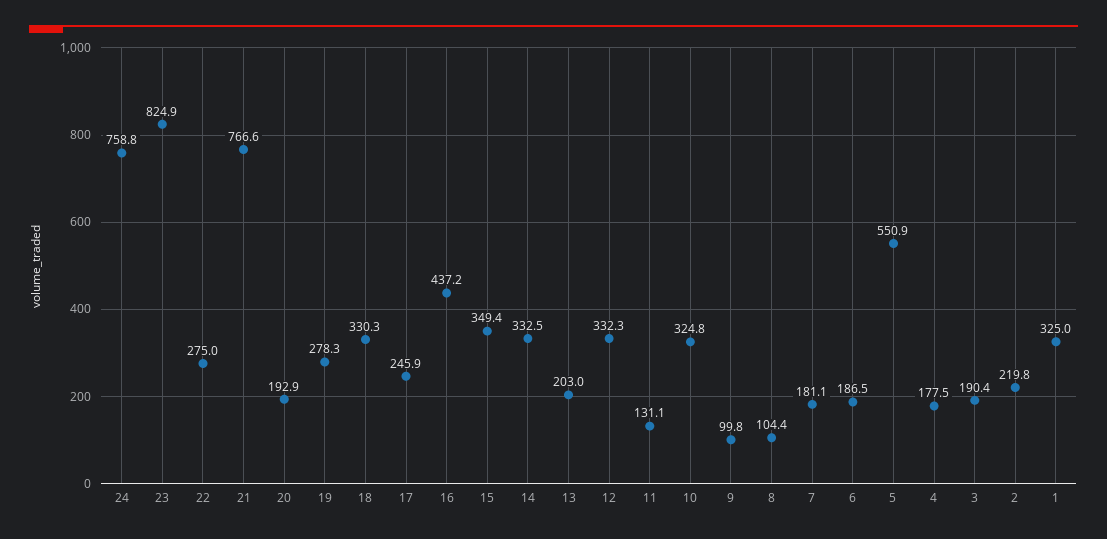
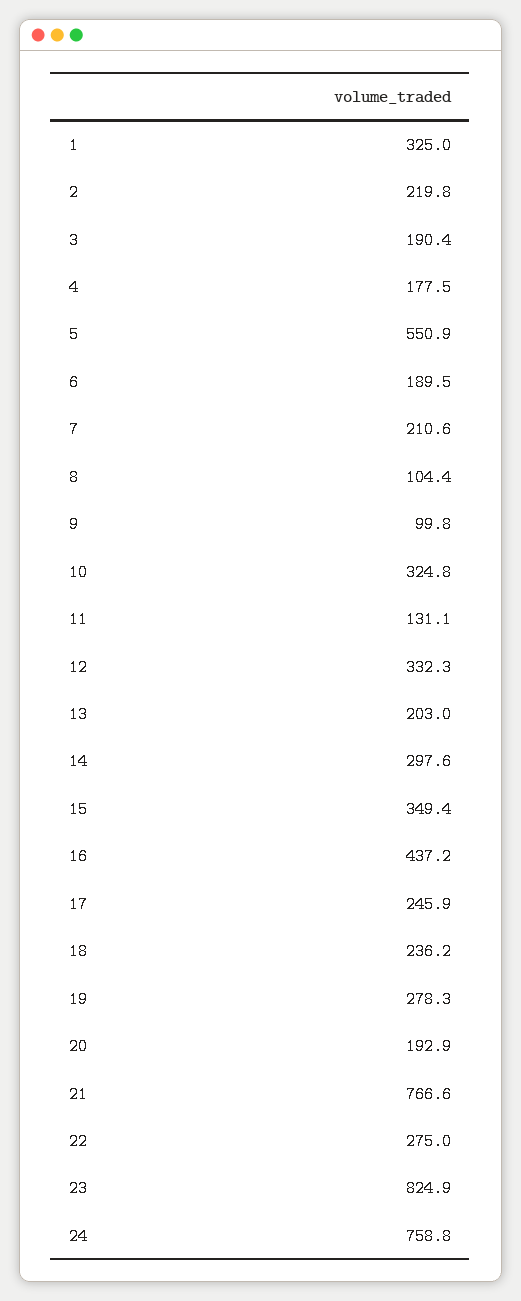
18: 330.3 -> 236.2
14: 332.5 -> 297.6
7: 181.1 -> 210.6
6: 186.5 -> 189.5

